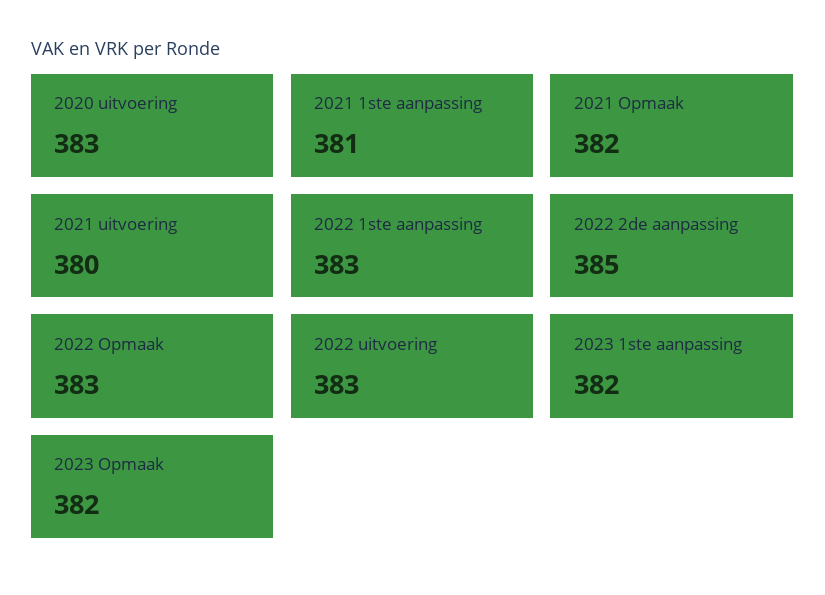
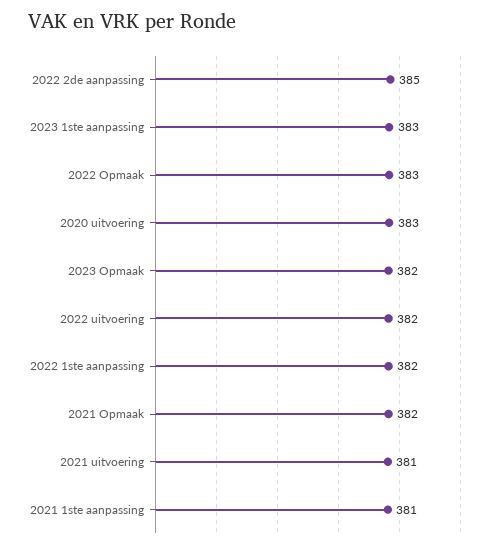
2021 uitvoering: 380 -> 381
2022 1ste aanpassing: 383 -> 382
2022 uitvoering: 383 -> 382
2023 1ste aanpassing: 382 -> 383

